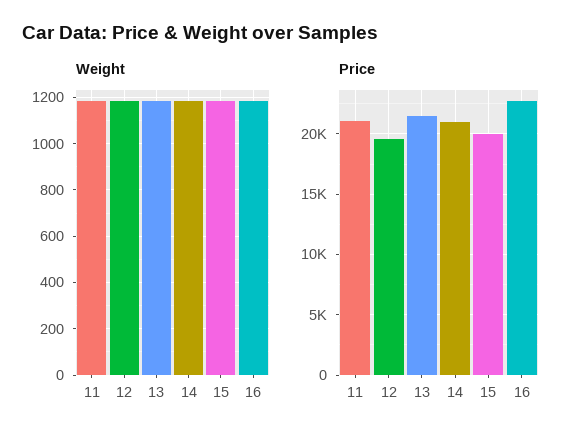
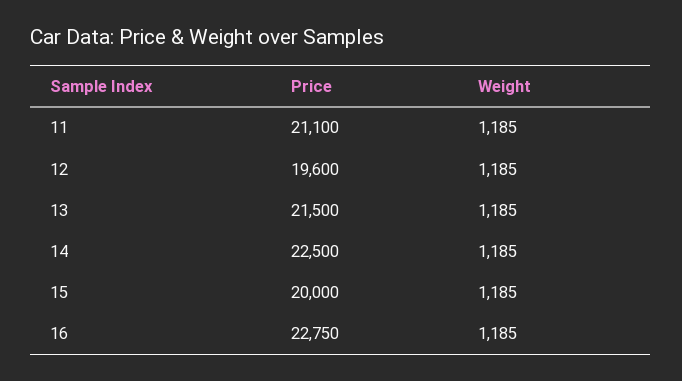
Price, 14: 21000 -> 22500

